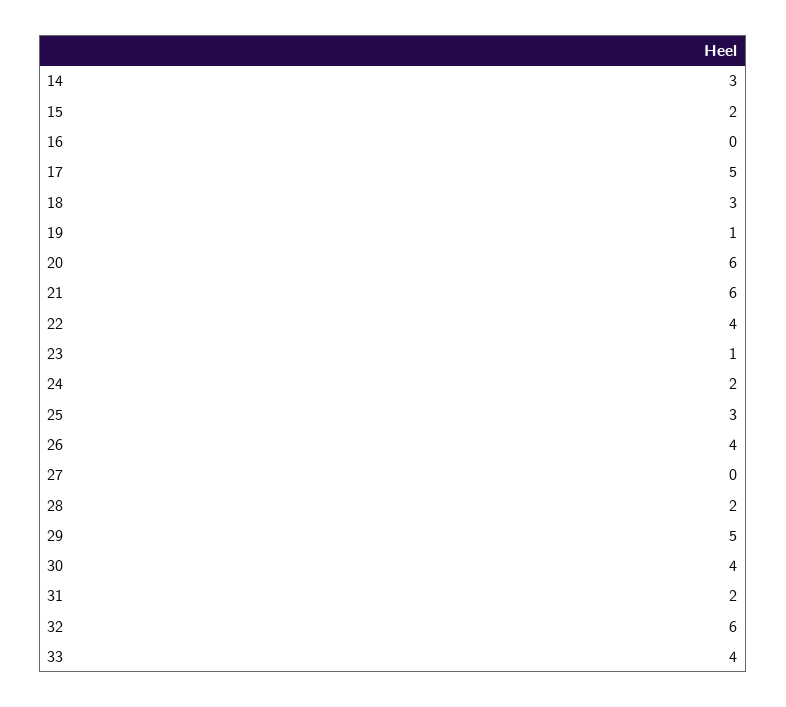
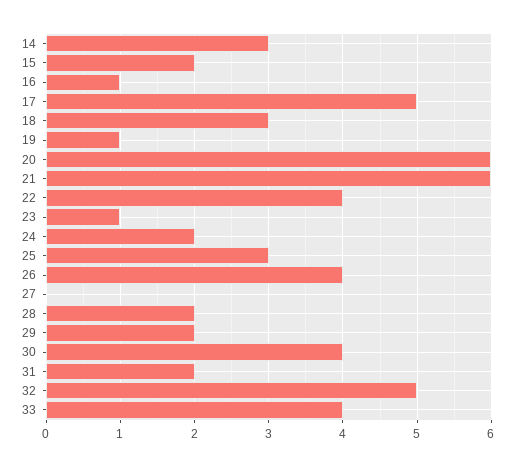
16: 0 -> 1
29: 5 -> 2
32: 6 -> 5

